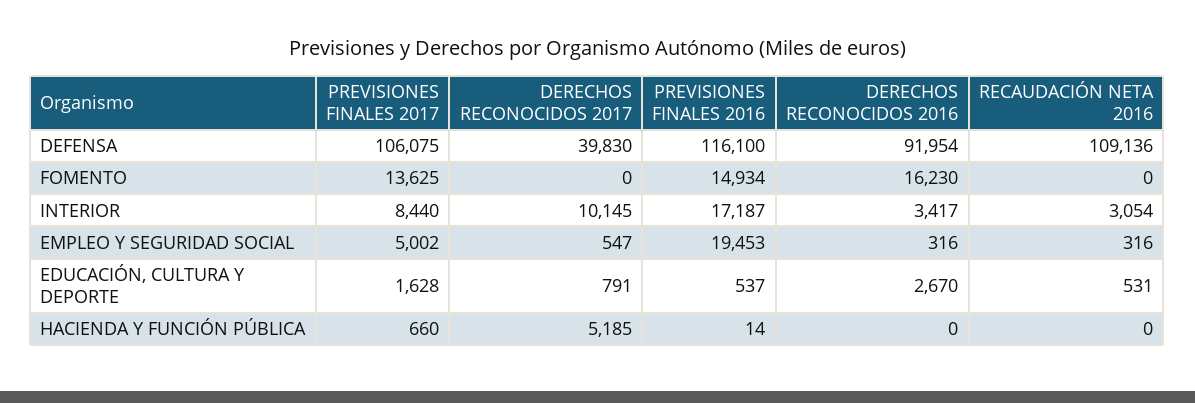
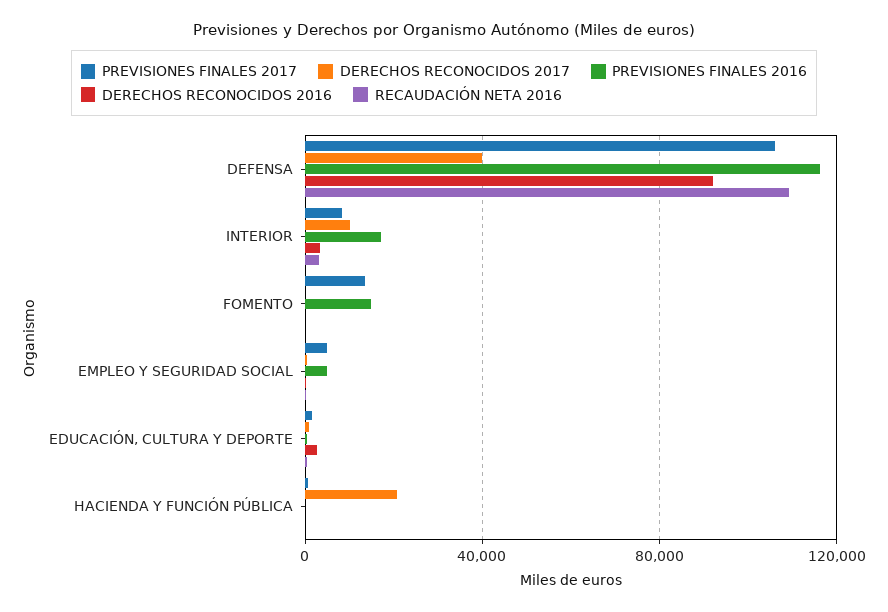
DERECHOS RECONOCIDOS 2016, FOMENTO: 16230 -> 0
PREVISIONES FINALES 2016, EMPLEO Y SEGURIDAD SOCIAL: 19453 -> 5000
DERECHOS RECONOCIDOS 2017, HACIENDA Y FUNCIÓN PÚBLICA: 5185 -> 20000

